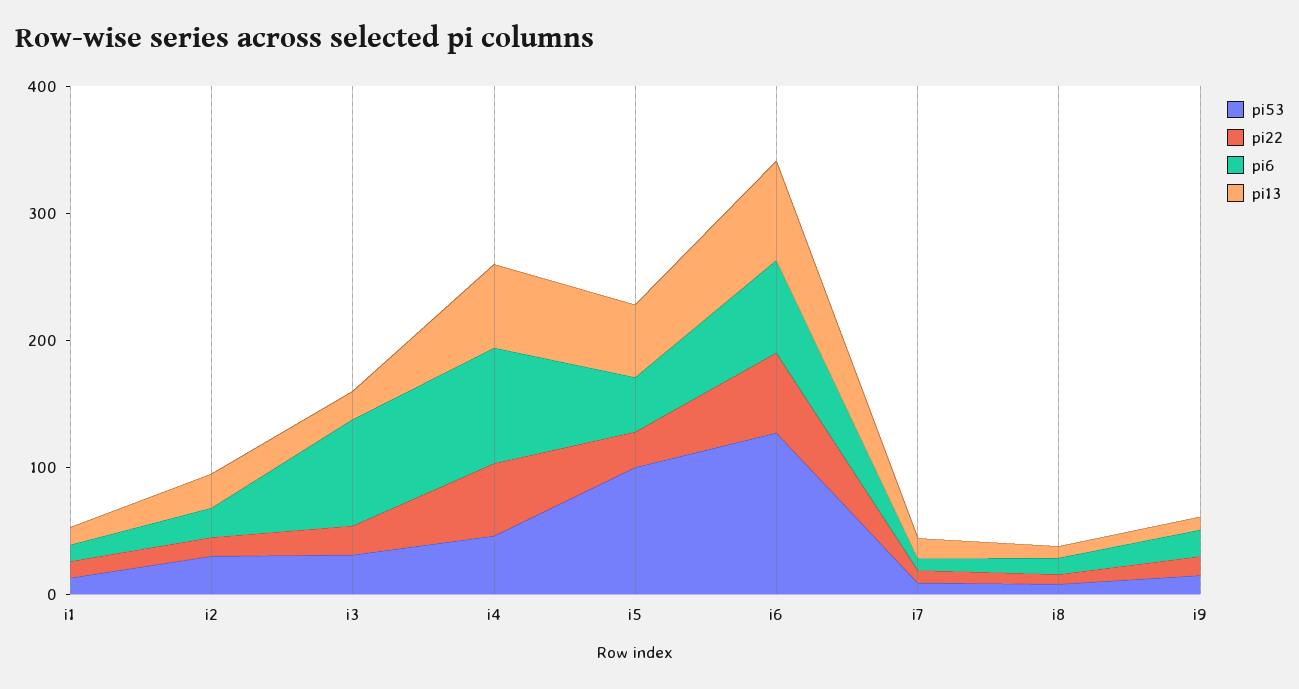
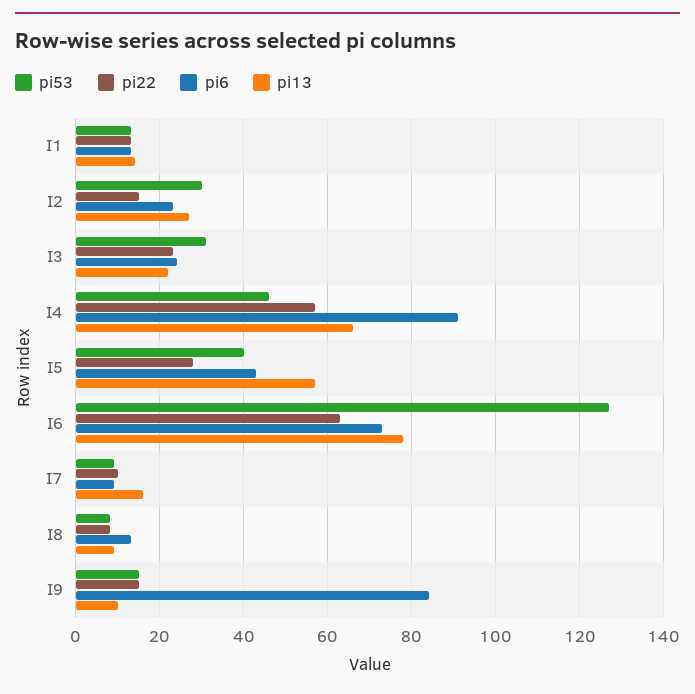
pi6, i3: 80 -> 25
pi53, i5: 100 -> 40
pi6, i9: 20 -> 85

